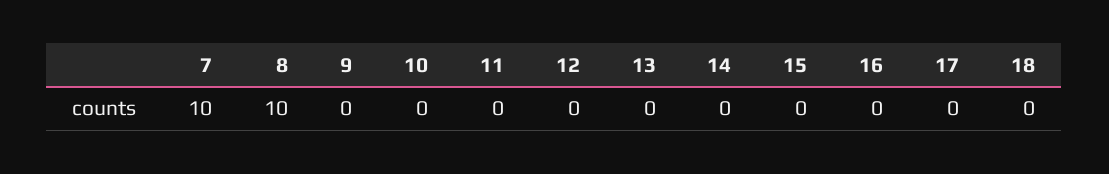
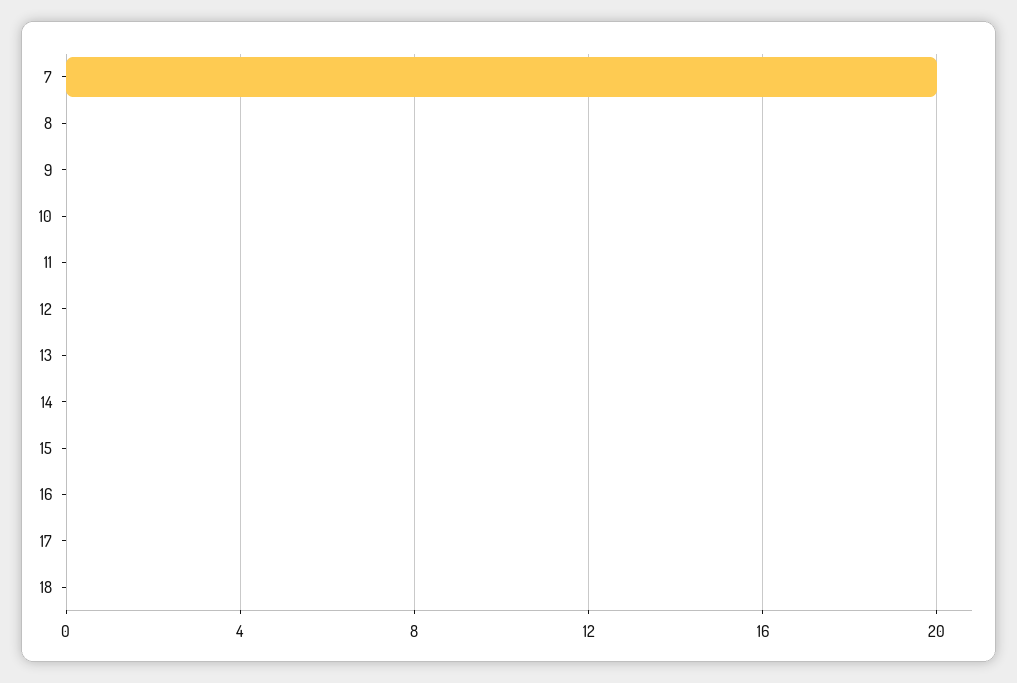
7: 10 -> 20
8: 10 -> 0

